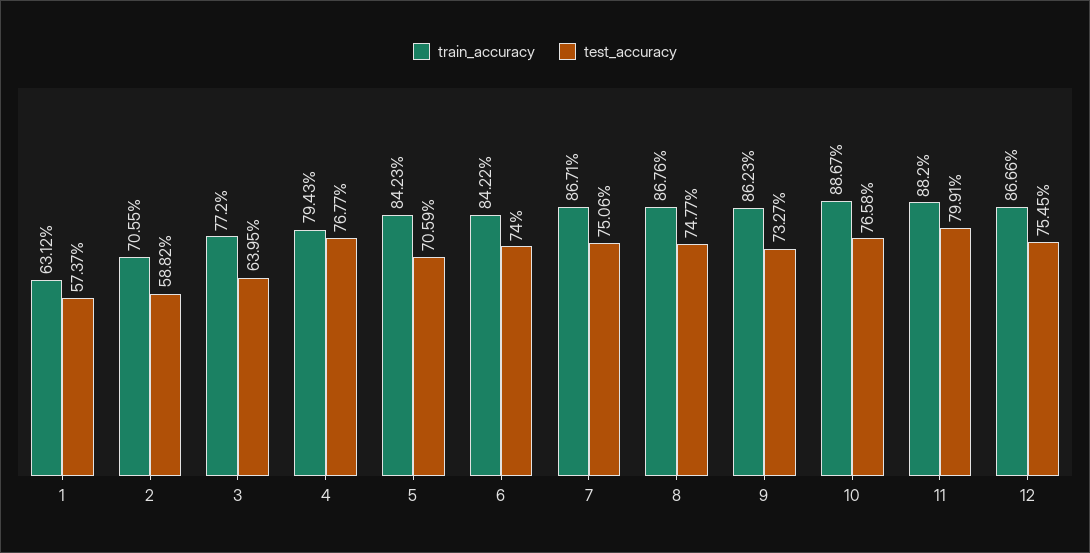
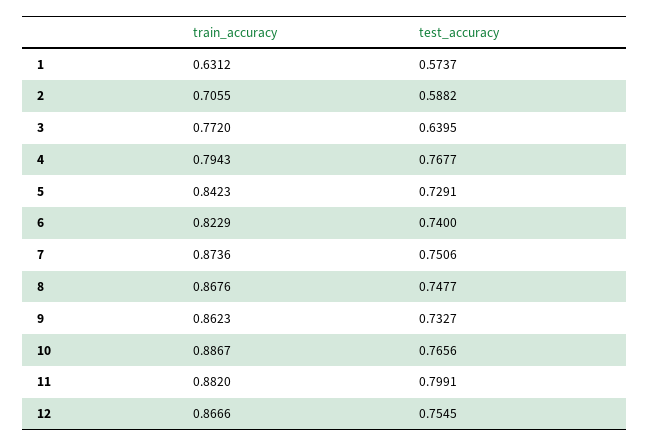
test_accuracy, 5: 0.7059 -> 0.7291
train_accuracy, 6: 0.8422 -> 0.8229
train_accuracy, 7: 0.8671 -> 0.8736
test_accuracy, 10: 0.7658 -> 0.7656

